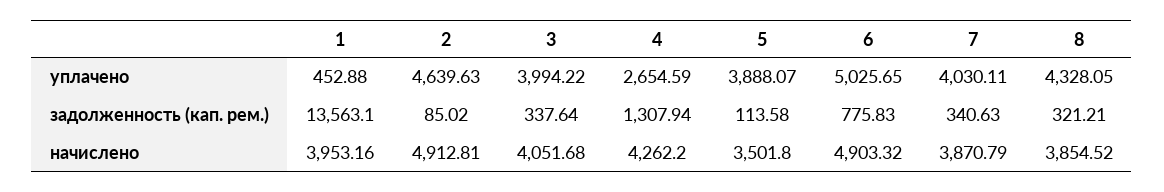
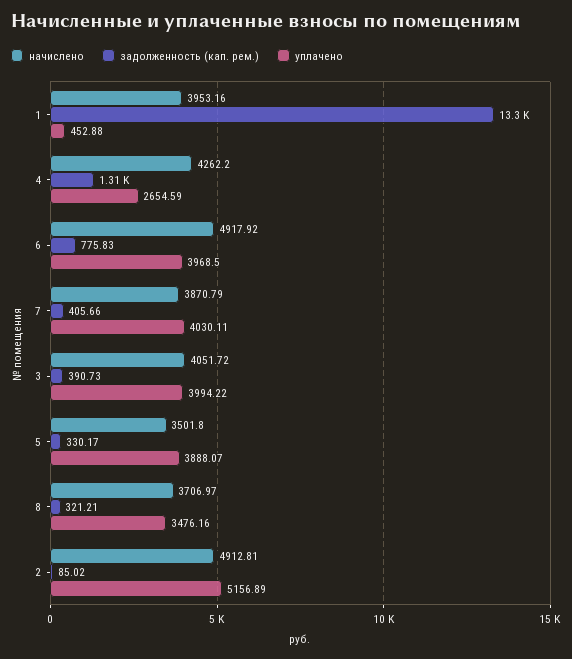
уплачено, 2: 4639.63 -> 5156.89
уплачено, 6: 5025.65 -> 3968.5
уплачено, 8: 4328.05 -> 3476.16
задолженность (кап. рем.), 1: 13563.1 -> 13300
задолженность (кап. рем.), 3: 337.64 -> 390.73
задолженность (кап. рем.), 5: 113.58 -> 330.17
задолженность (кап. рем.), 7: 340.63 -> 405.66
начислено, 3: 4051.68 -> 4051.72
начислено, 6: 4903.32 -> 4917.92
начислено, 8: 3854.52 -> 3706.97

